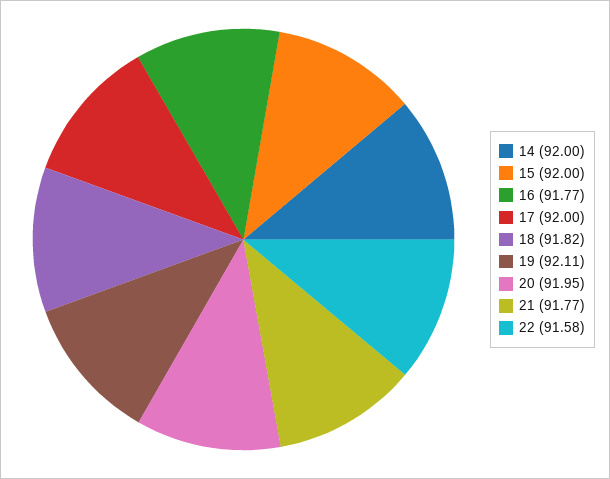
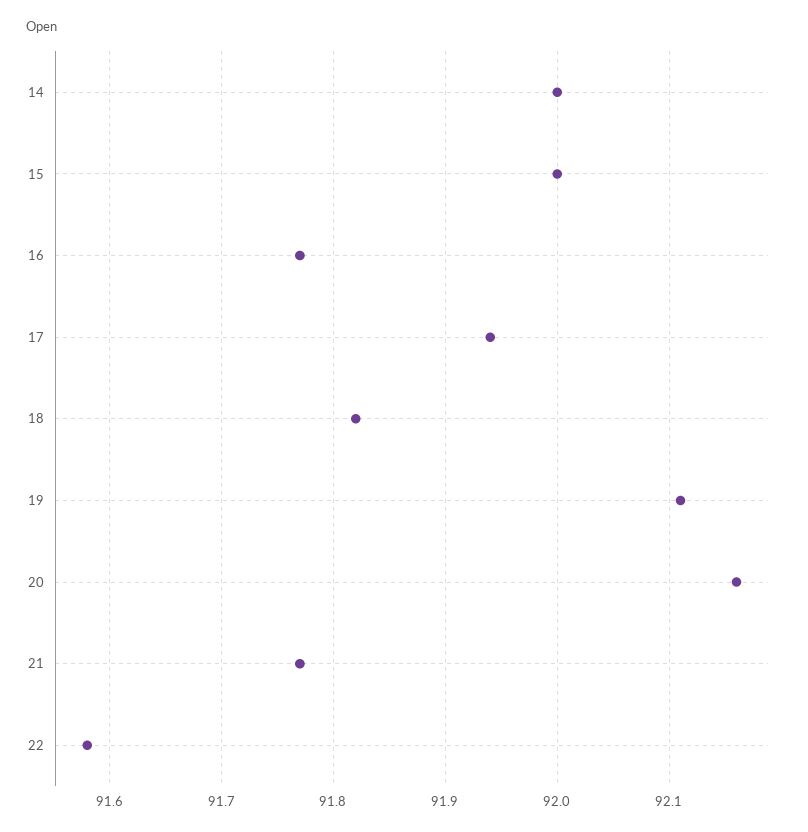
17: 92 -> 91.94
20: 91.95 -> 92.16

